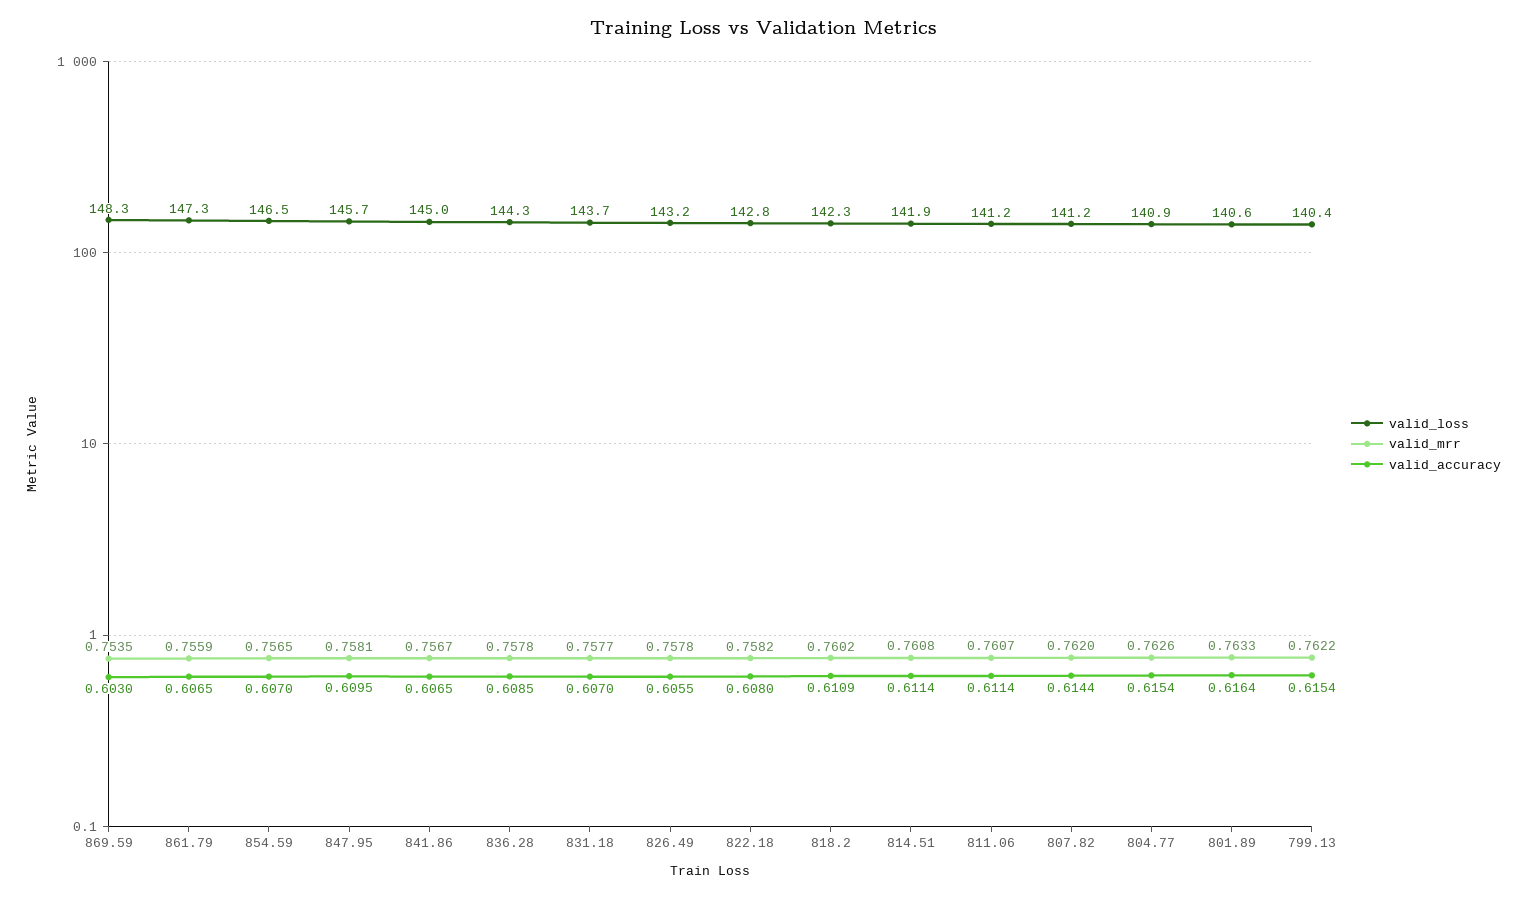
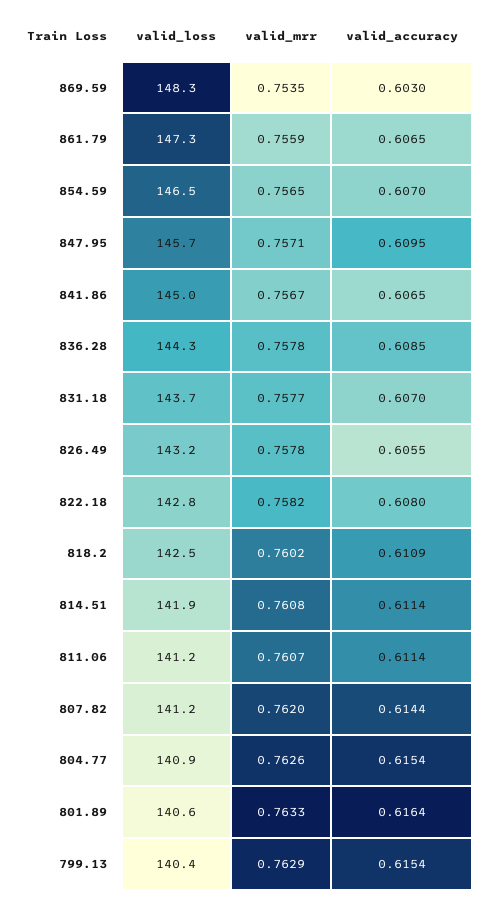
valid_mrr, 847.95: 0.7581 -> 0.7571
valid_loss, 818.2: 142.3 -> 142.5
valid_mrr, 799.13: 0.7622 -> 0.7629

